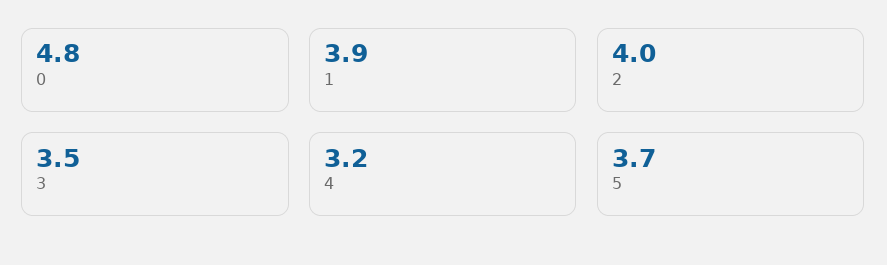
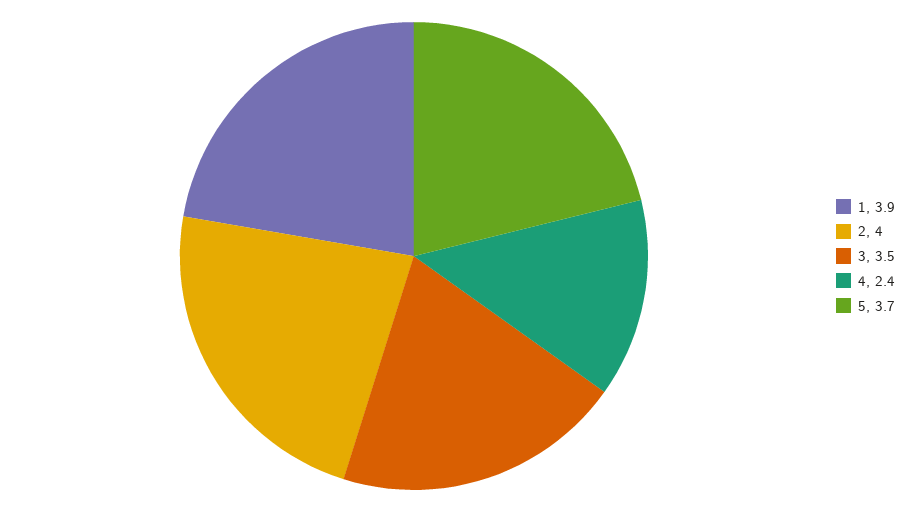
0: 4.8 -> none
4: 3.2 -> 2.4

